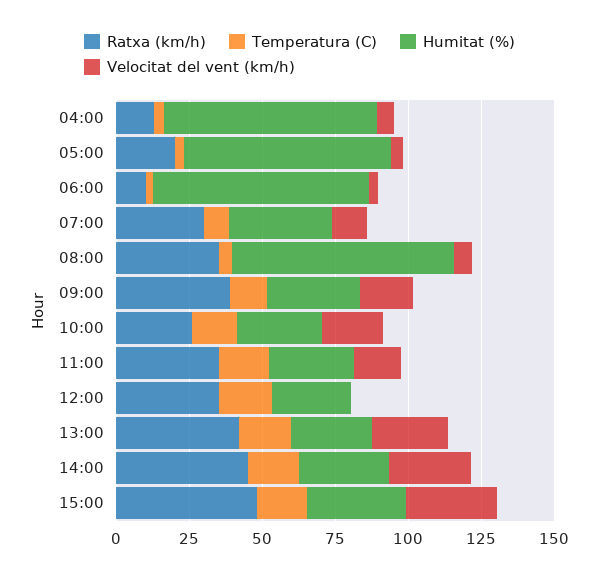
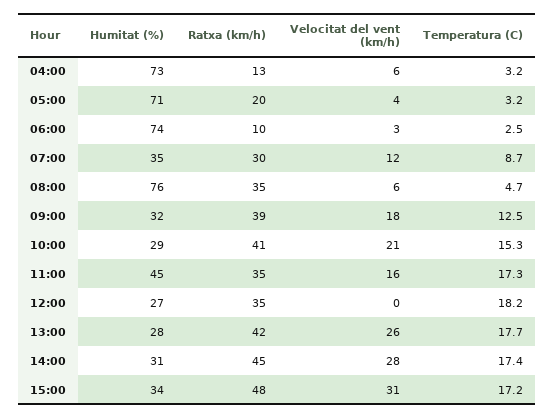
Ratxa (km/h), 10:00: 25 -> 41
Humitat (%), 11:00: 30 -> 45

